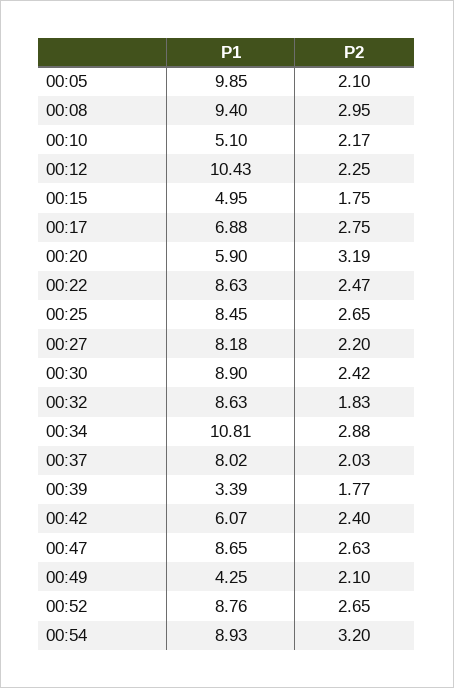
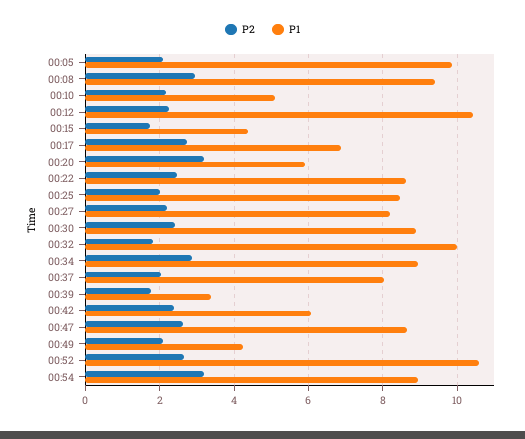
P1, 00:15: 4.95 -> 4.4
P2, 00:25: 2.65 -> 2
P1, 00:32: 8.63 -> 10
P1, 00:34: 10.81 -> 9
P1, 00:52: 8.76 -> 10.6

